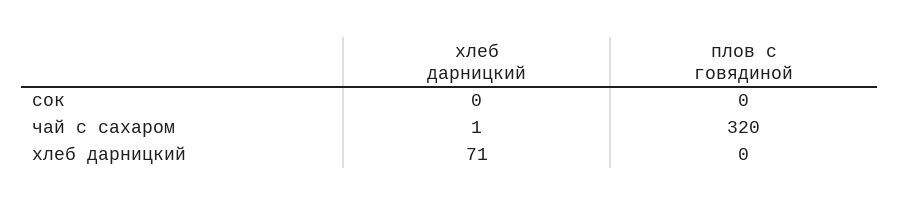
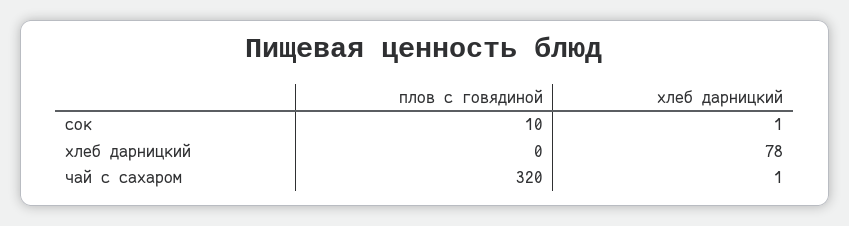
хлеб дарницкий, сок: 0 -> 1
плов с говядиной, сок: 0 -> 10
хлеб дарницкий, хлеб дарницкий: 71 -> 78

